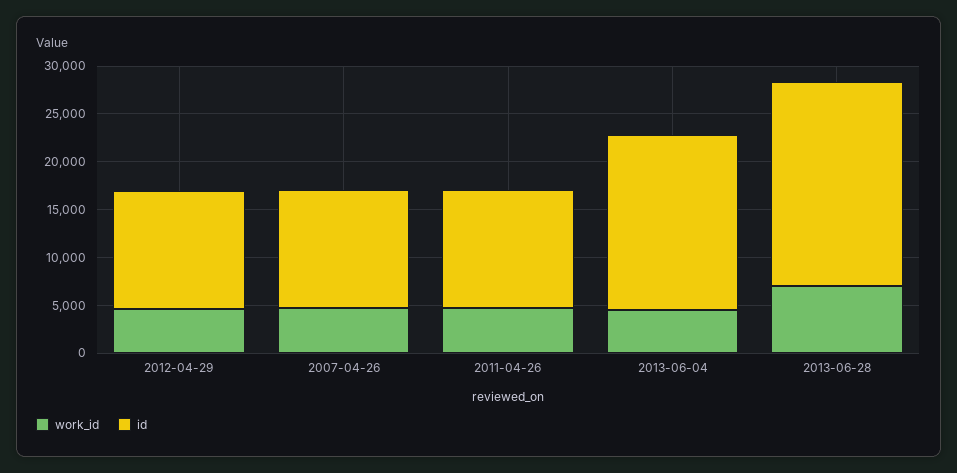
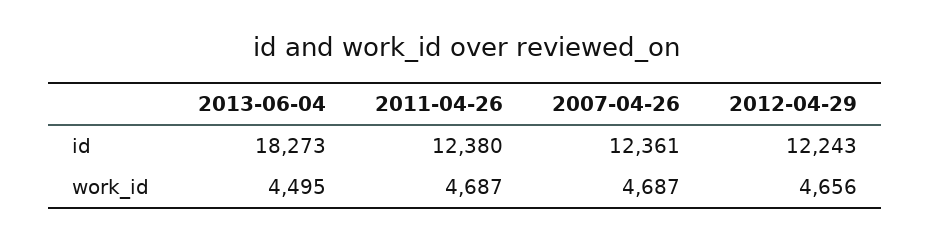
work_id, 2013-06-28: 7000 -> none
id, 2013-06-28: 21000 -> none

